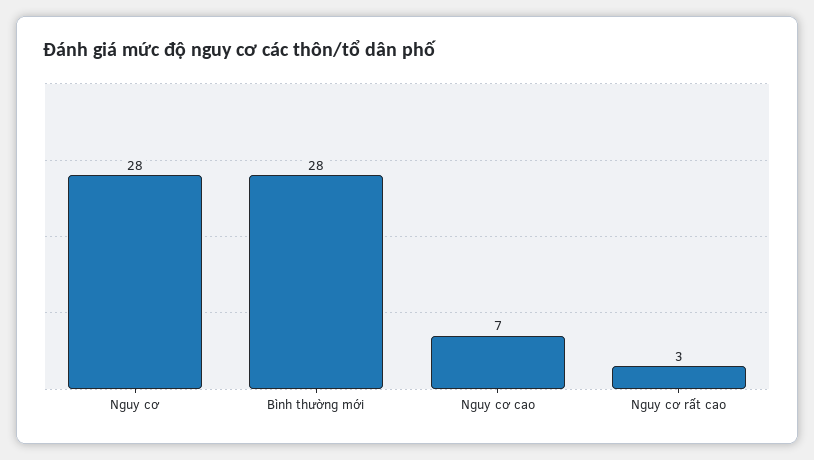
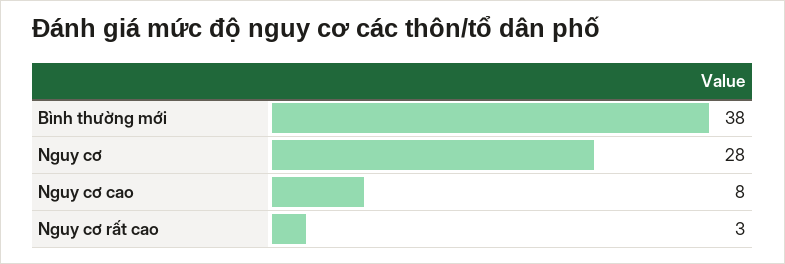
Bình thường mới: 28 -> 38
Nguy cơ cao: 7 -> 8

